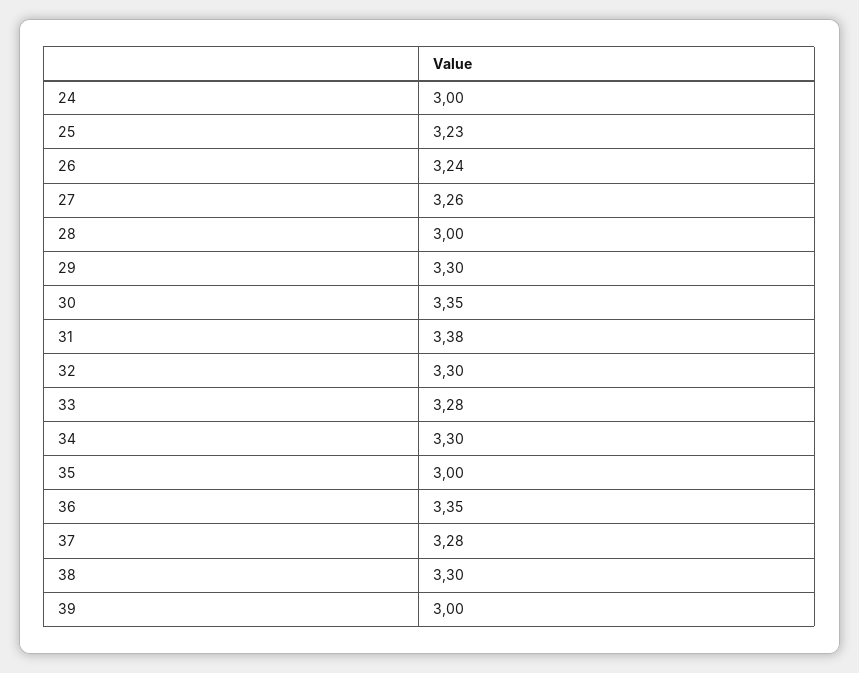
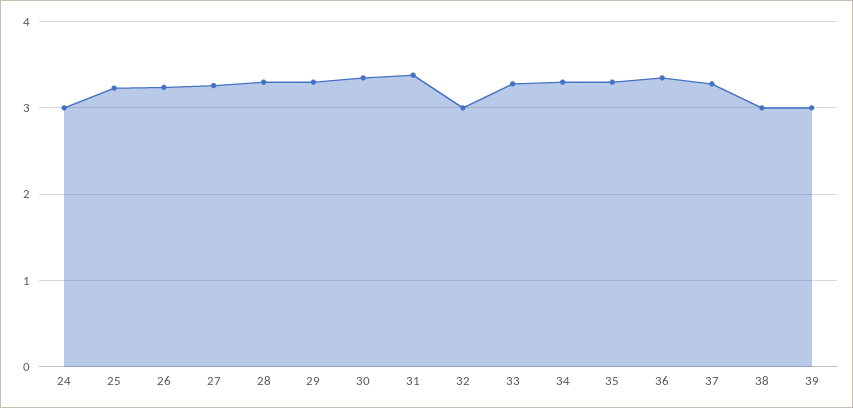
28: 3 -> 3.3
32: 3.3 -> 3
35: 3 -> 3.3
38: 3.3 -> 3

